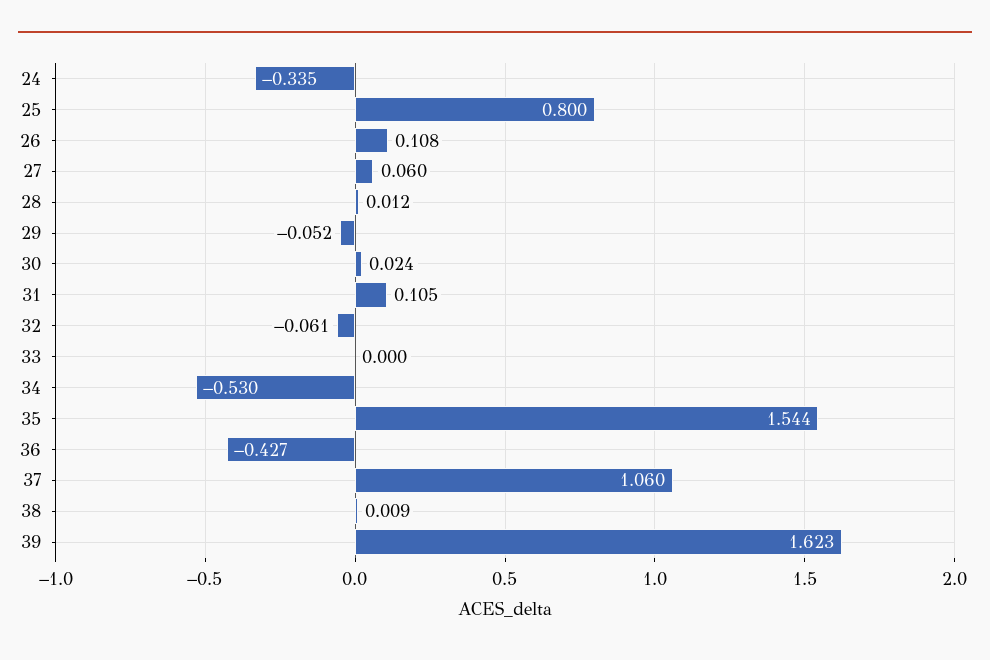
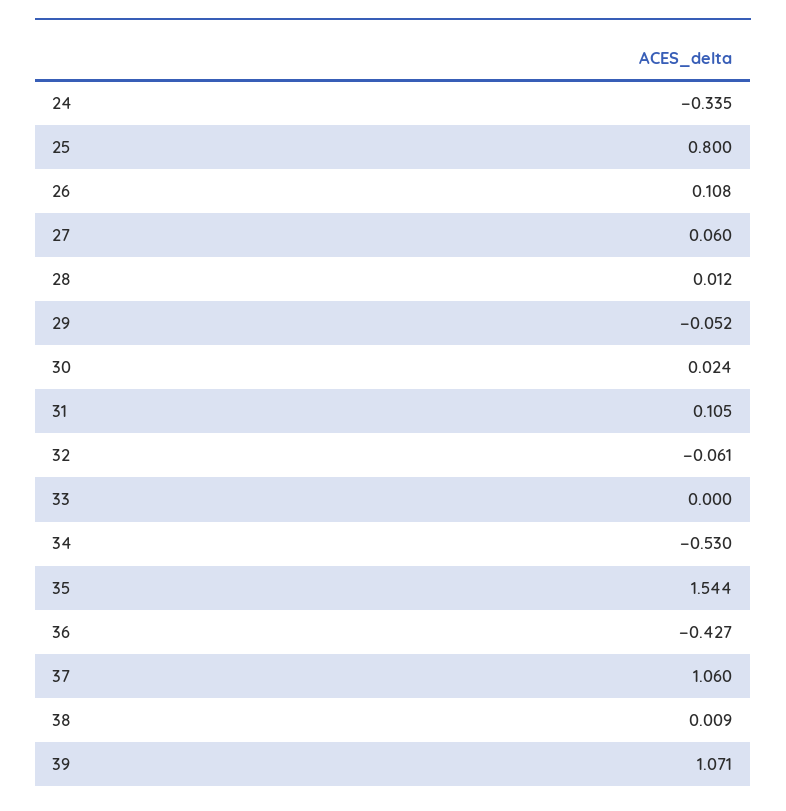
39: 1.623 -> 1.071

